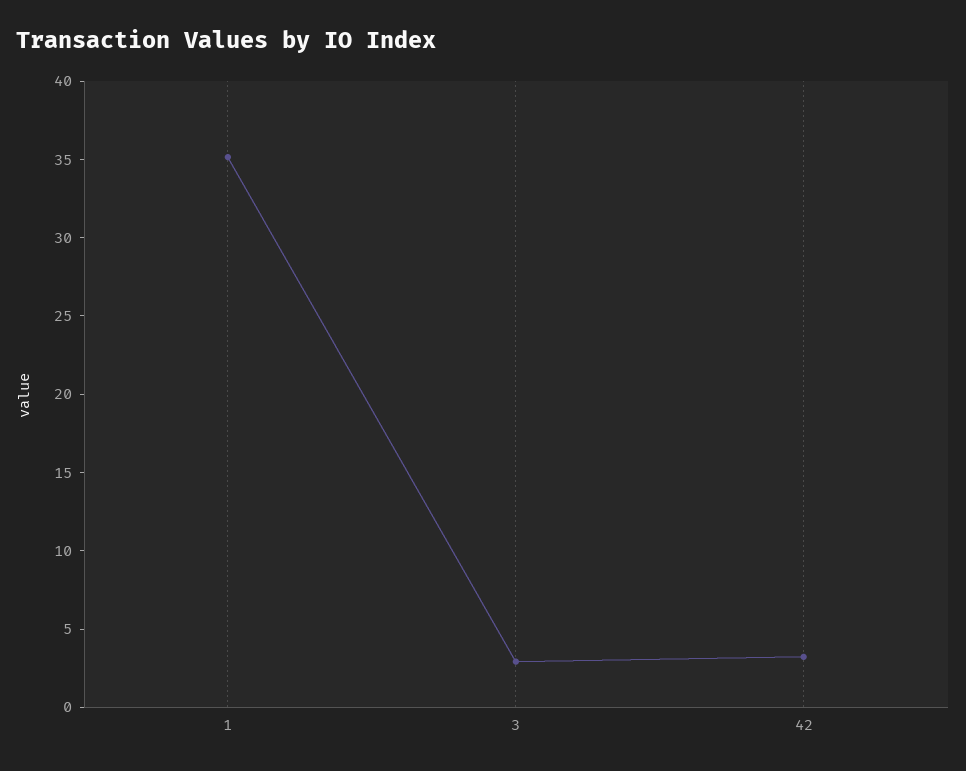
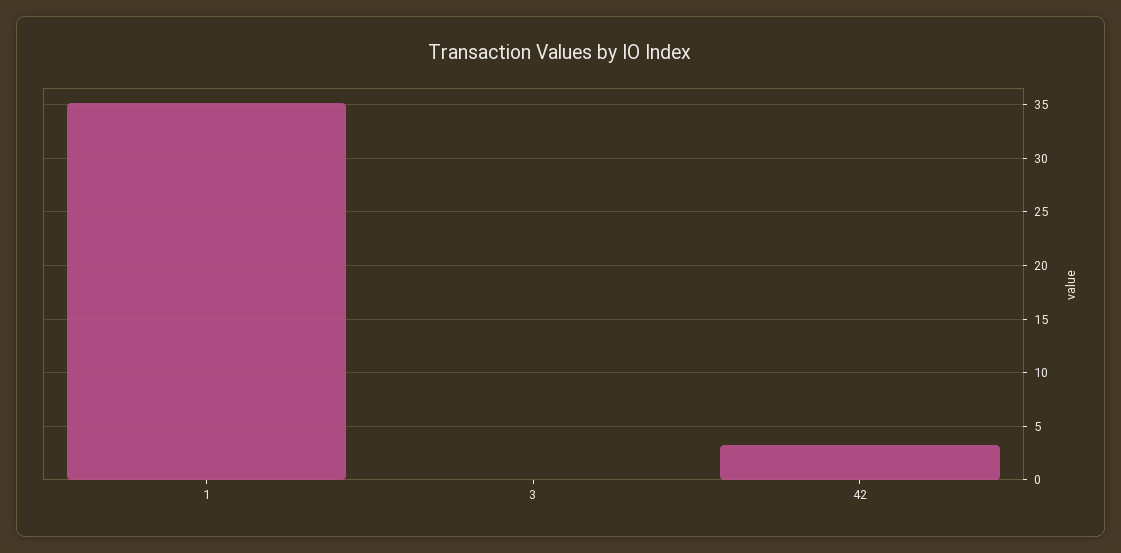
3: 3 -> 0

